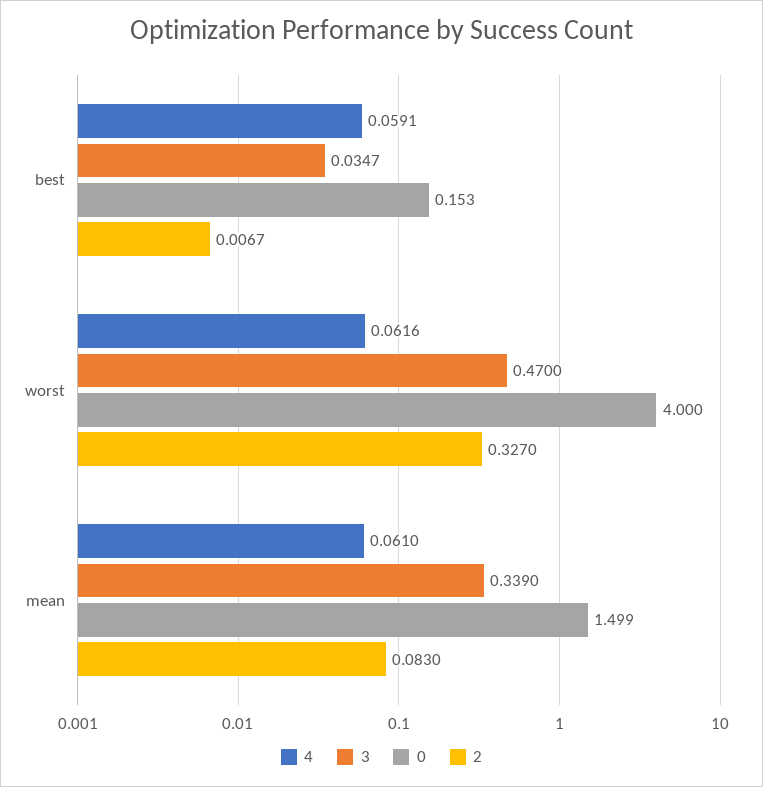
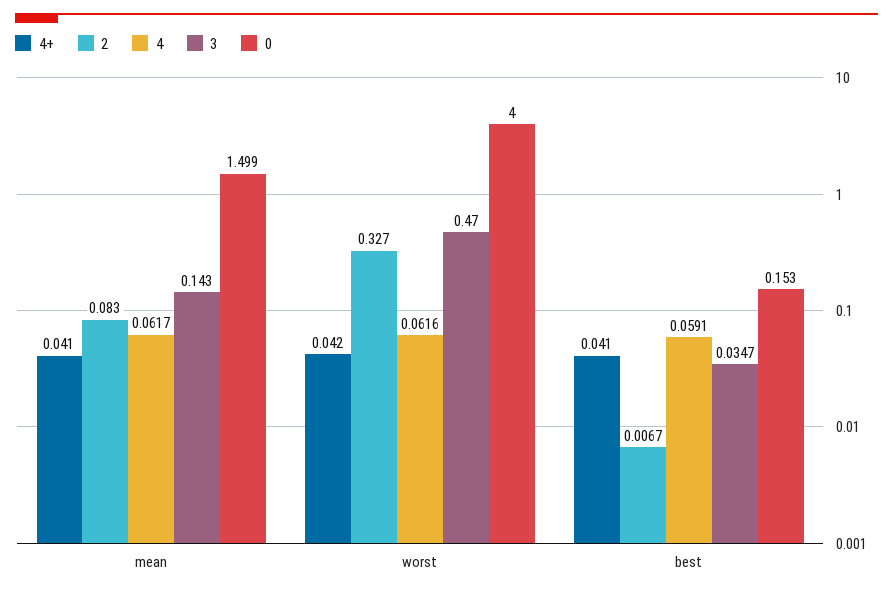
4, mean: 0.061 -> 0.0617
3, mean: 0.339 -> 0.143
4+, mean: none -> 0.041
4+, worst: none -> 0.042
4+, best: none -> 0.041

